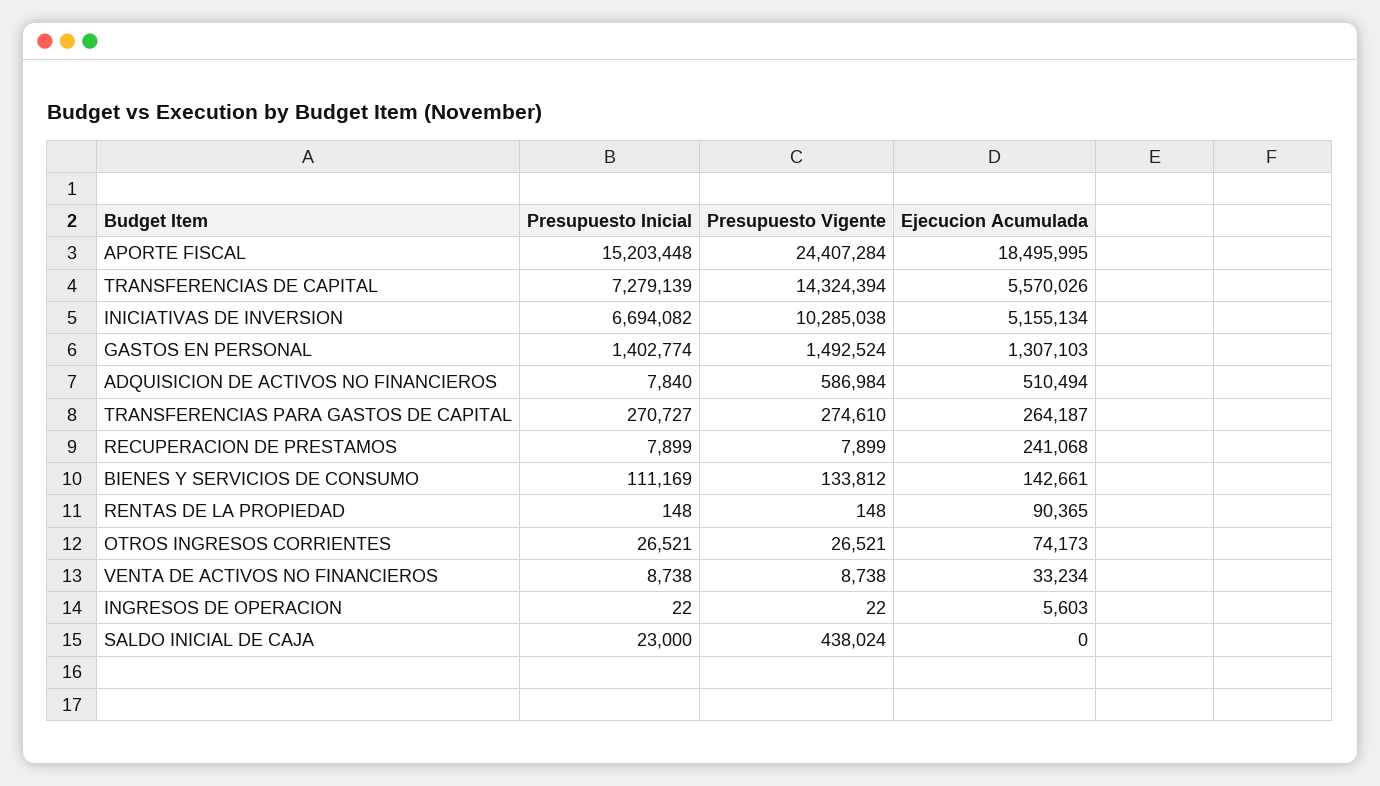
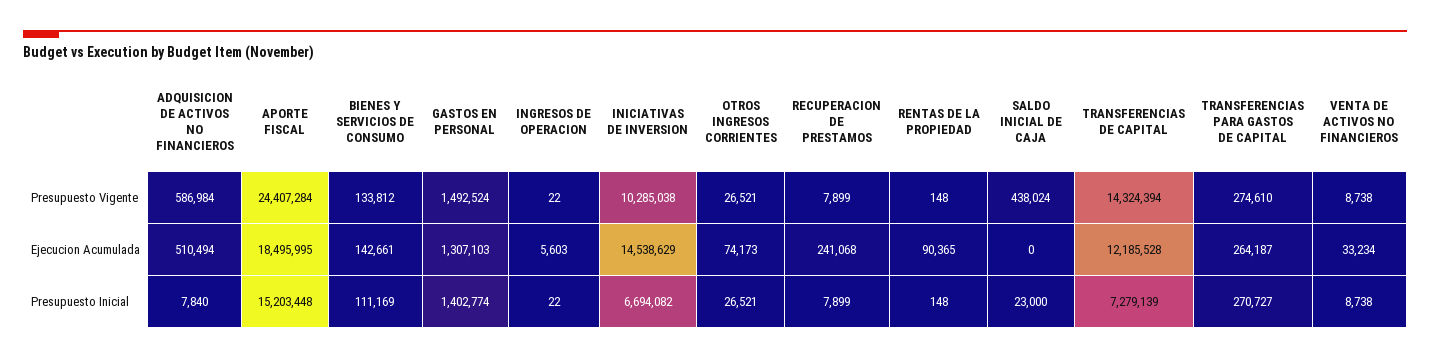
Ejecucion Acumulada, TRANSFERENCIAS DE CAPITAL: 5570026 -> 12185528
Ejecucion Acumulada, INICIATIVAS DE INVERSION: 5155134 -> 14538629

